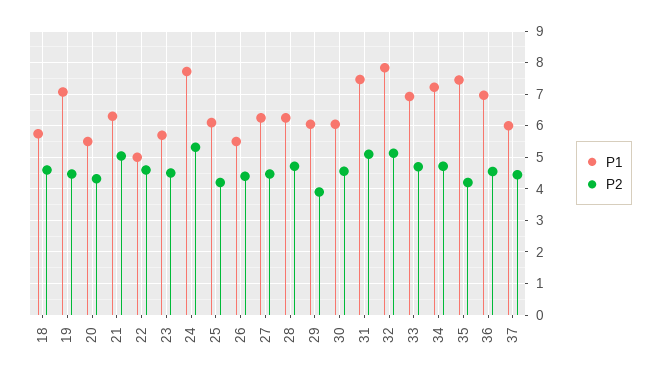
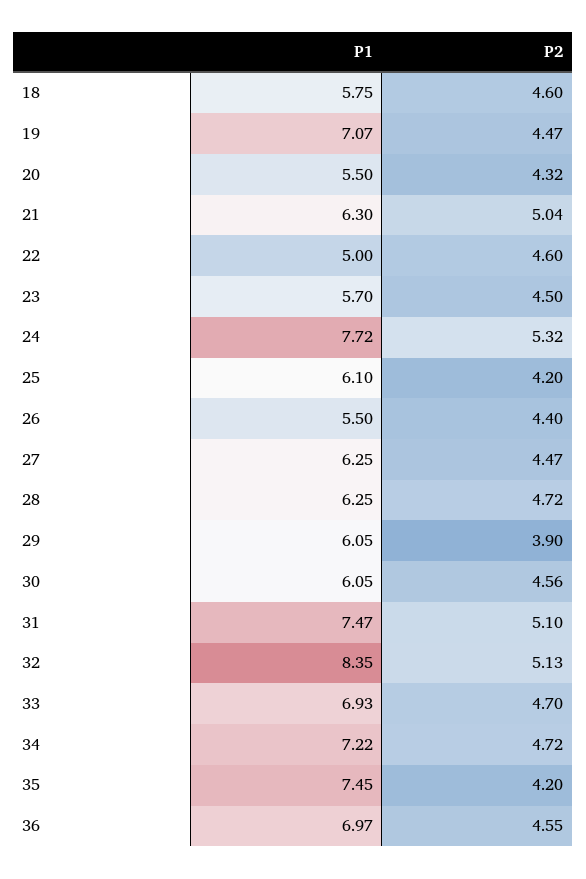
P1, 32: 7.8 -> 8.35
P1, 37: 6 -> none
P2, 37: 4.4 -> none

